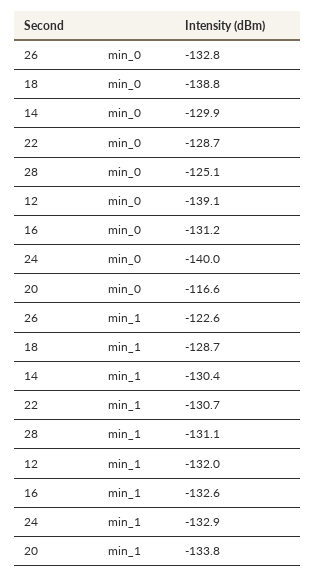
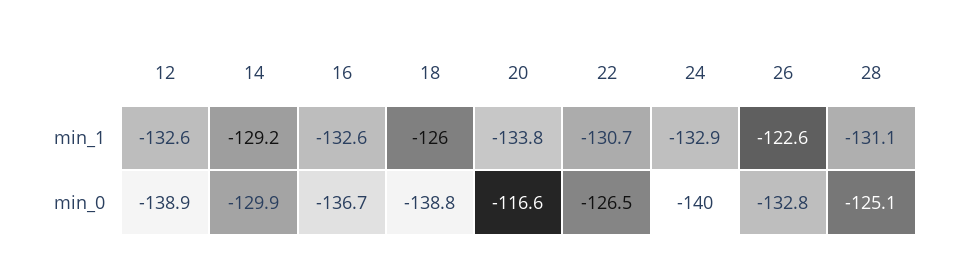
22, min_0: -128.7 -> -126.5
12, min_0: -139.1 -> -138.9
16, min_0: -131.2 -> -136.7
18, min_1: -128.7 -> -126
14, min_1: -130.4 -> -129.2
12, min_1: -132 -> -132.6

